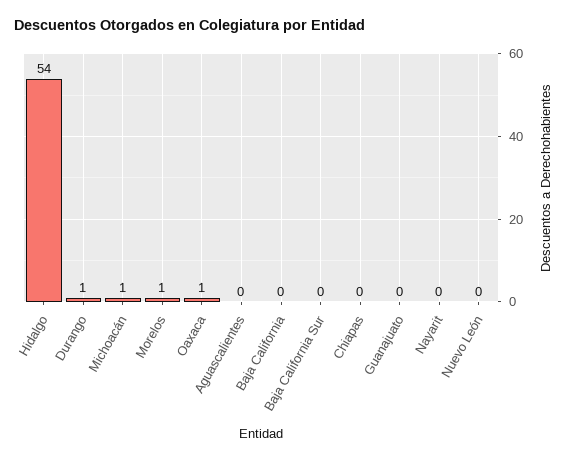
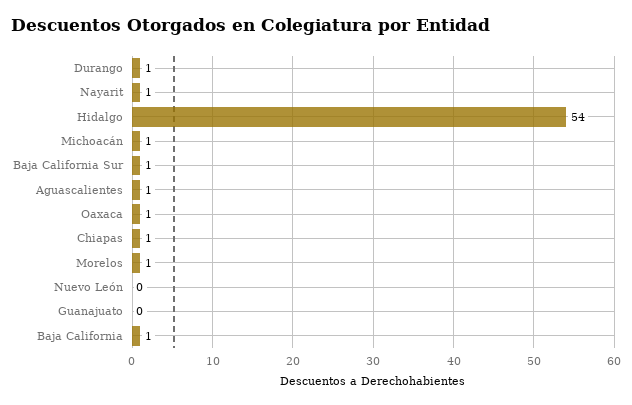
Aguascalientes: 0 -> 1
Baja California: 0 -> 1
Baja California Sur: 0 -> 1
Chiapas: 0 -> 1
Nayarit: 0 -> 1

